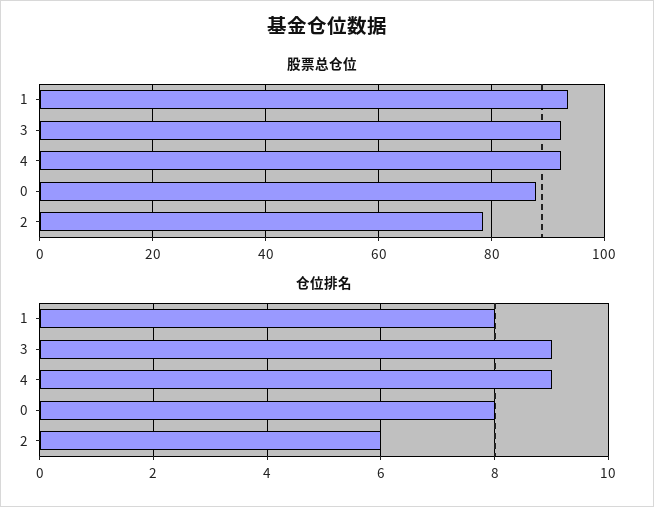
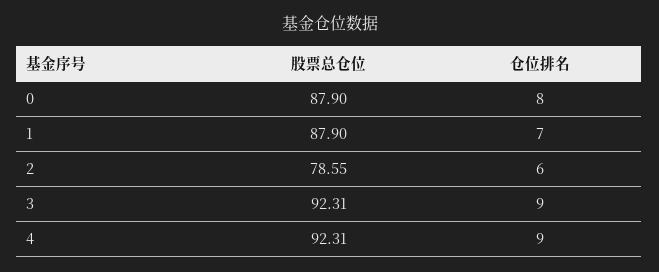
股票总仓位, 1: 94 -> 87.9
仓位排名, 1: 8 -> 7

